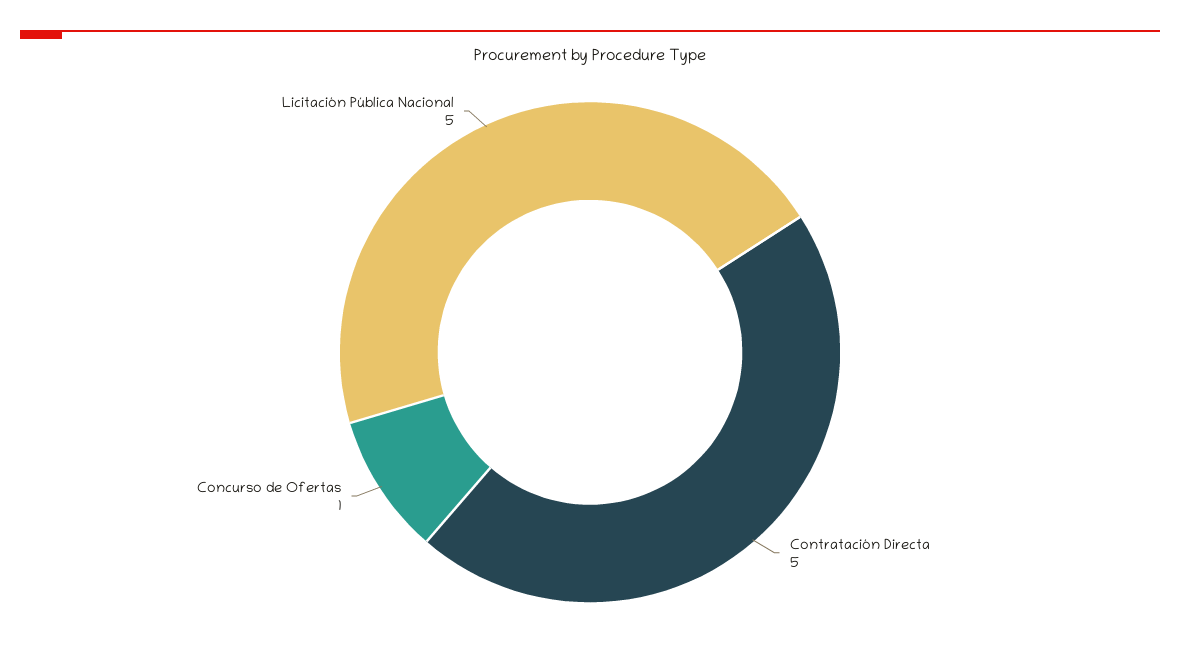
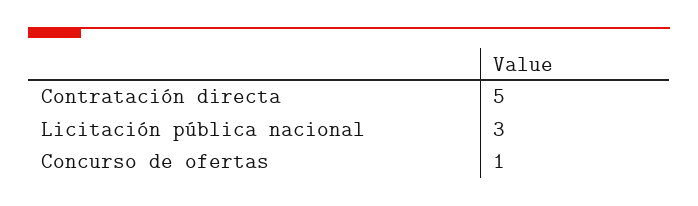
Licitación Pública Nacional: 5 -> 3

